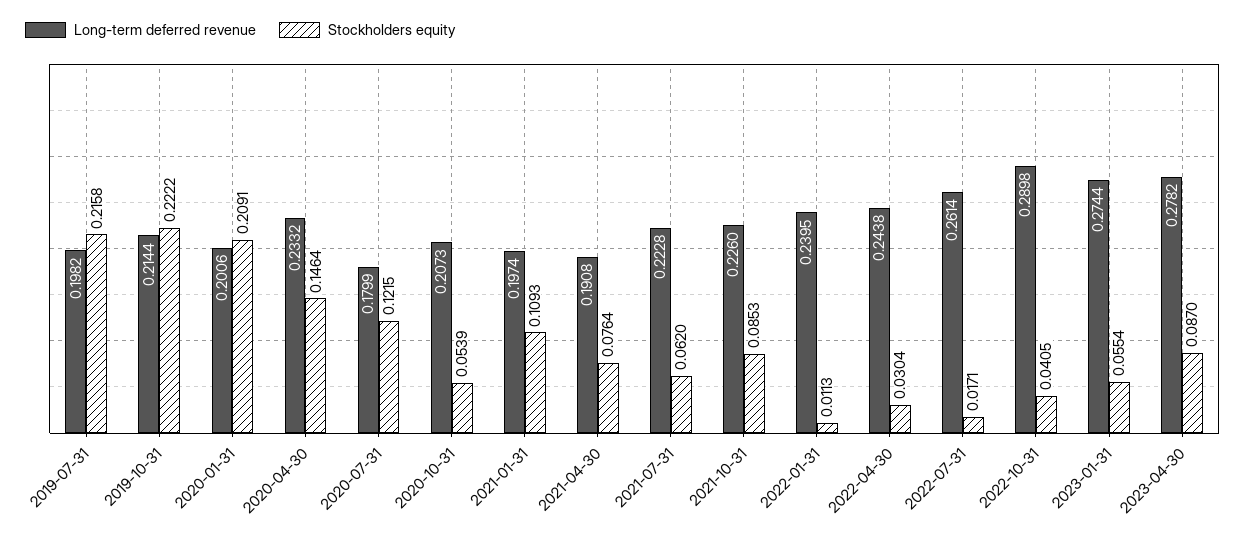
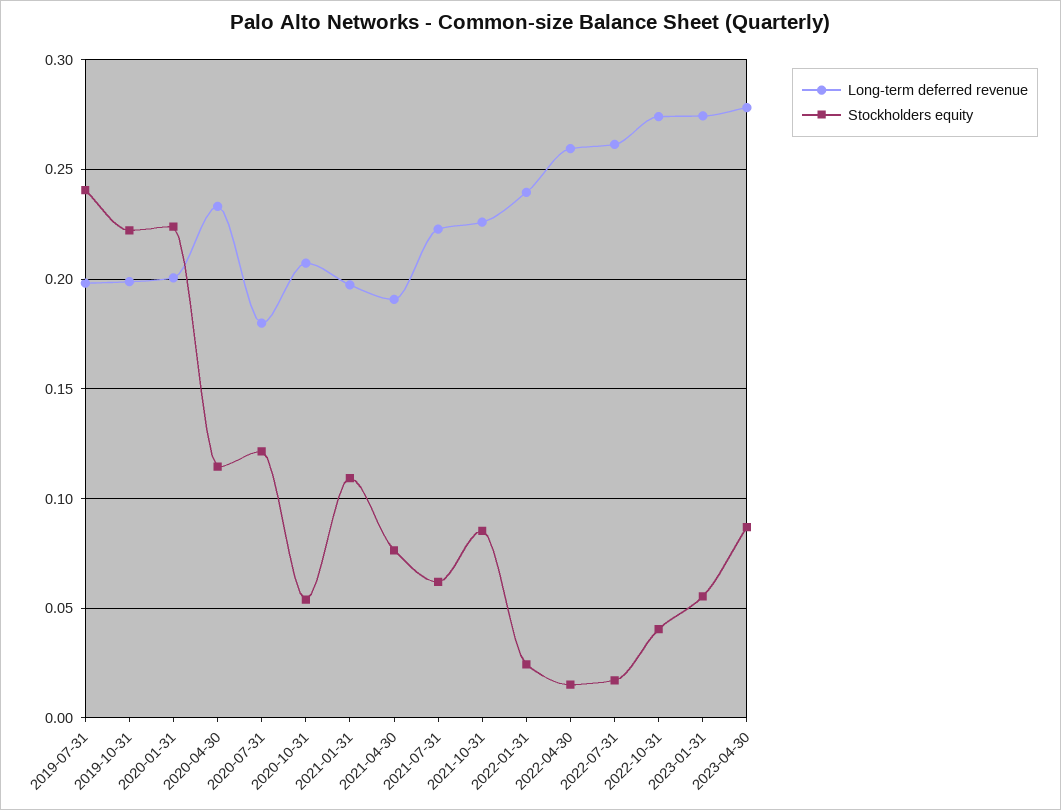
Stockholders equity, 2019-07-31: 0.2158 -> 0.24
Long-term deferred revenue, 2019-10-31: 0.2144 -> 0.2
Stockholders equity, 2020-01-31: 0.2091 -> 0.225
Stockholders equity, 2020-04-30: 0.1464 -> 0.115
Stockholders equity, 2022-01-31: 0.0113 -> 0.025
Long-term deferred revenue, 2022-04-30: 0.2438 -> 0.26
Stockholders equity, 2022-04-30: 0.0304 -> 0.015
Long-term deferred revenue, 2022-10-31: 0.2898 -> 0.275

